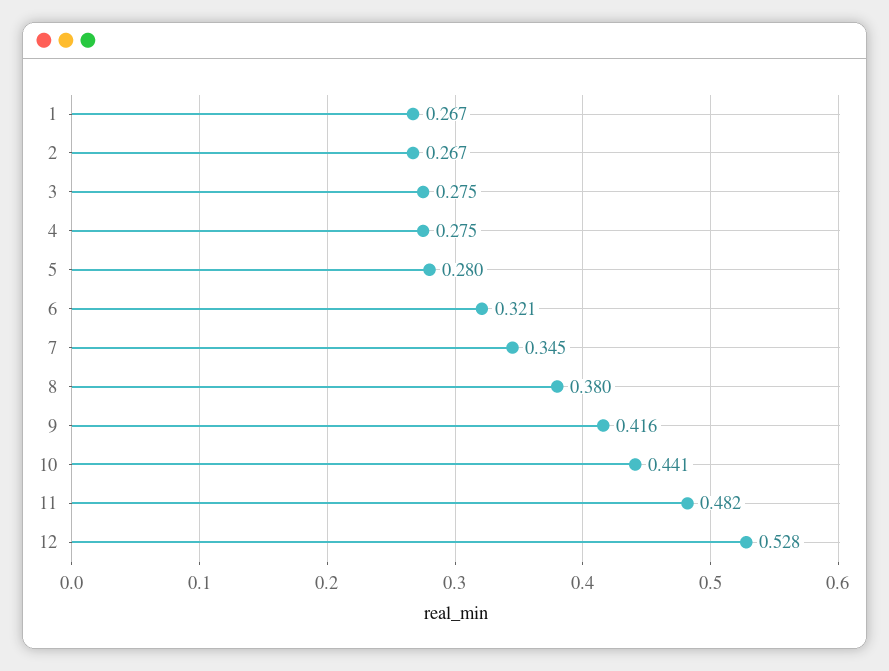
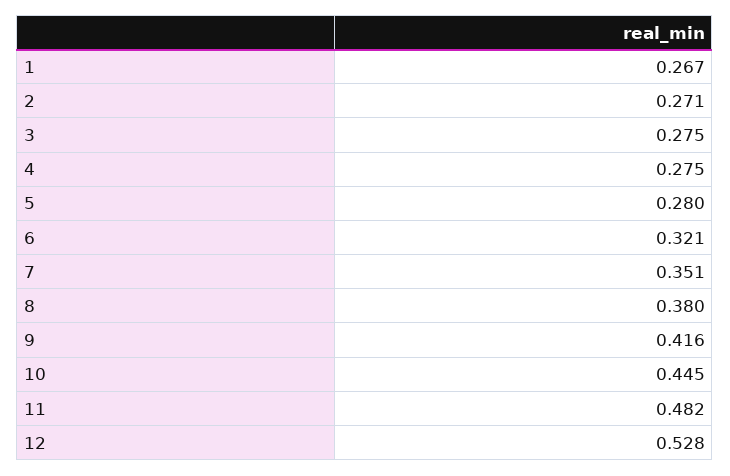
2: 0.267 -> 0.271
7: 0.345 -> 0.351
10: 0.441 -> 0.445

